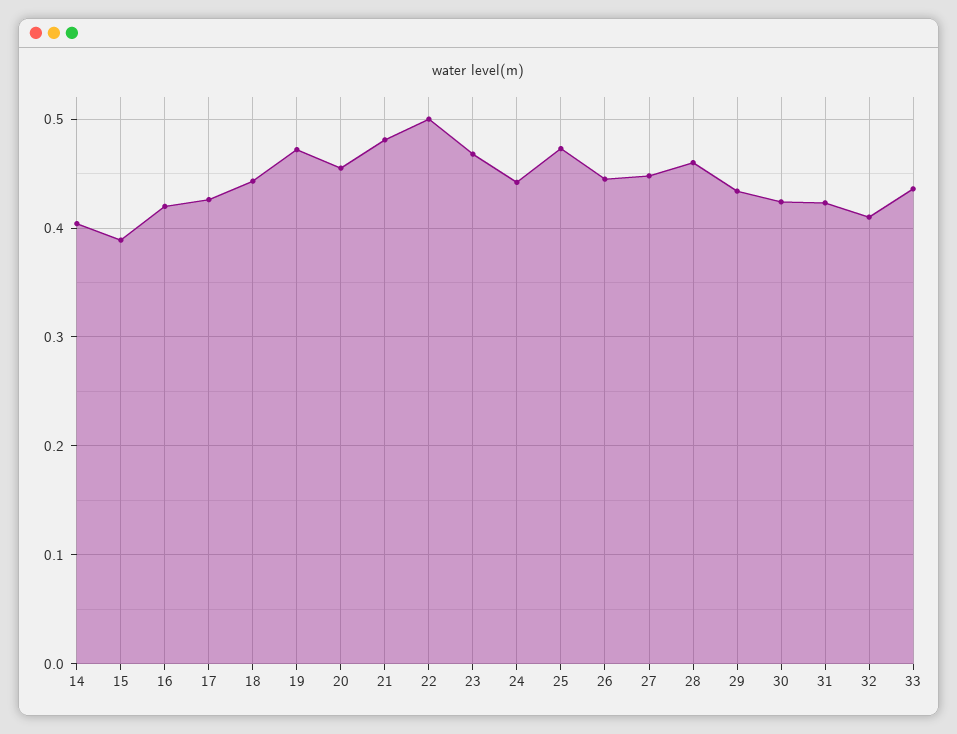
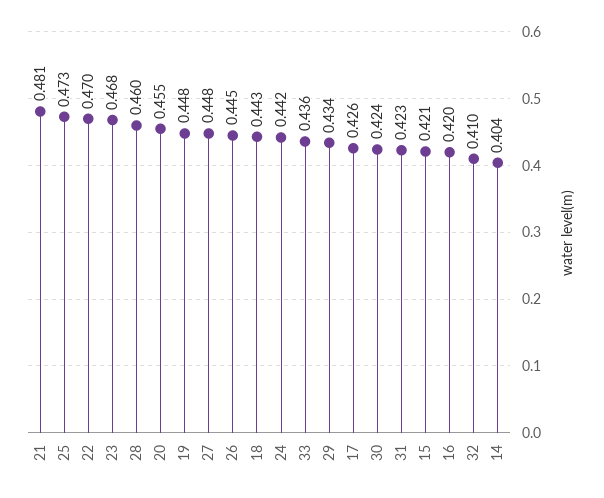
15: 0.39 -> 0.421
19: 0.47 -> 0.448
22: 0.5 -> 0.47

